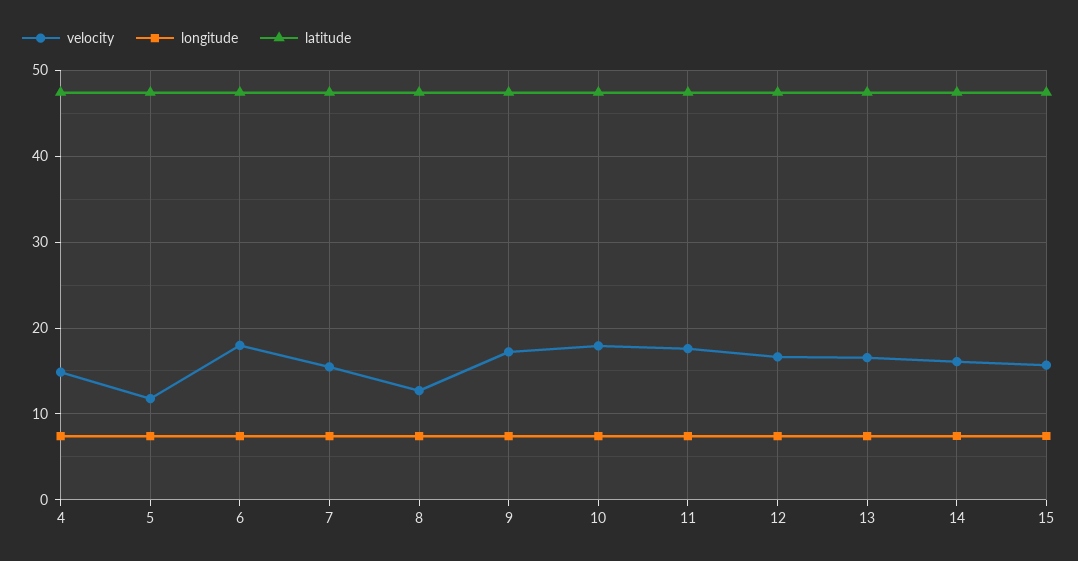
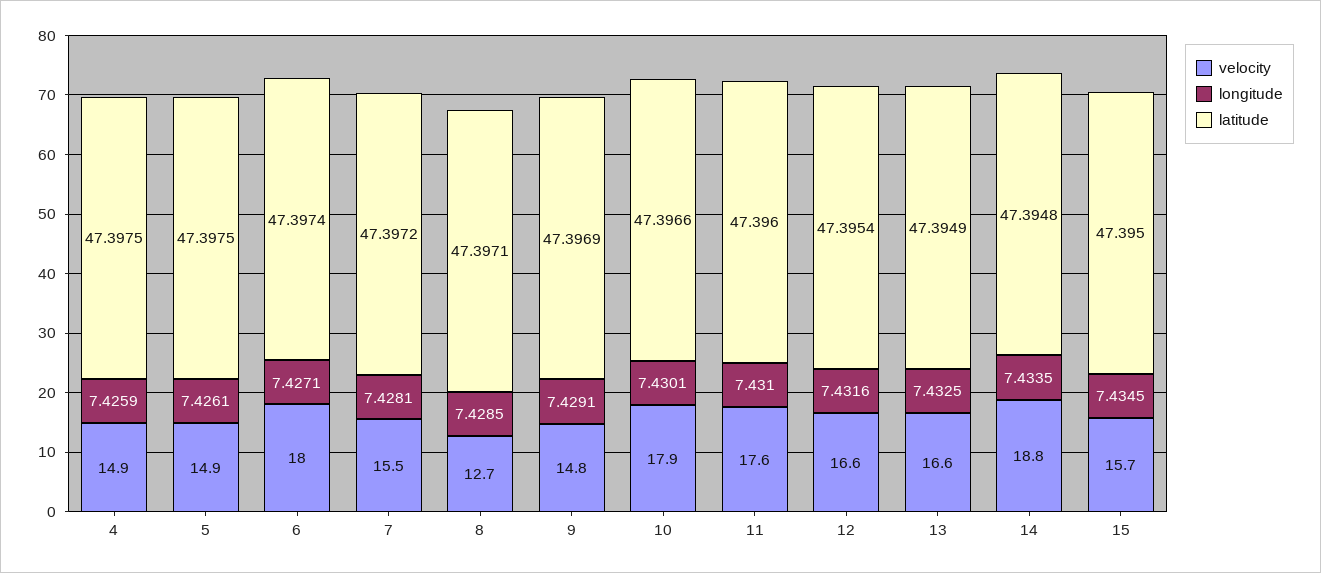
velocity, 5: 12 -> 14.9
velocity, 9: 17 -> 14.8
velocity, 14: 16 -> 18.8

